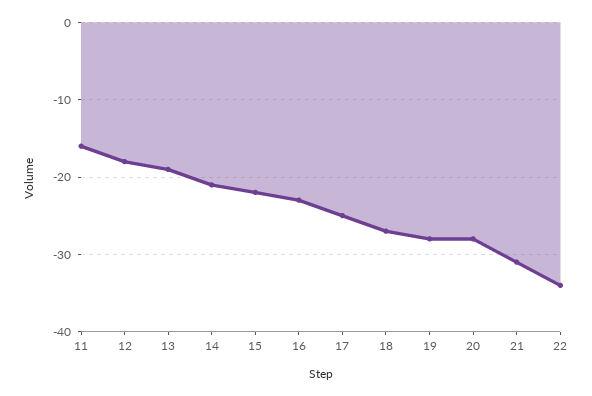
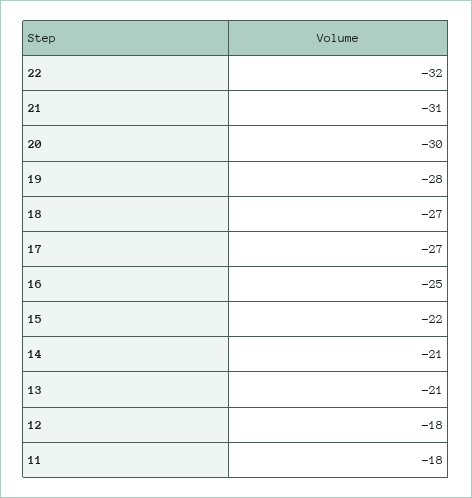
11: -16 -> -18
13: -19 -> -21
16: -23 -> -25
17: -25 -> -27
20: -28 -> -30
22: -34 -> -32

